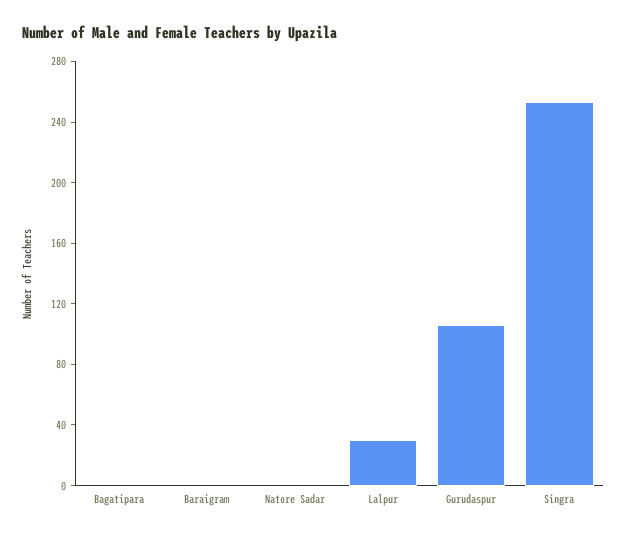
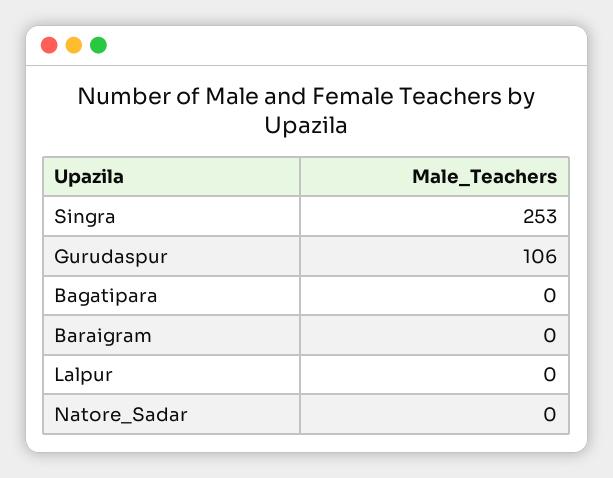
Lalpur: 30 -> 0

